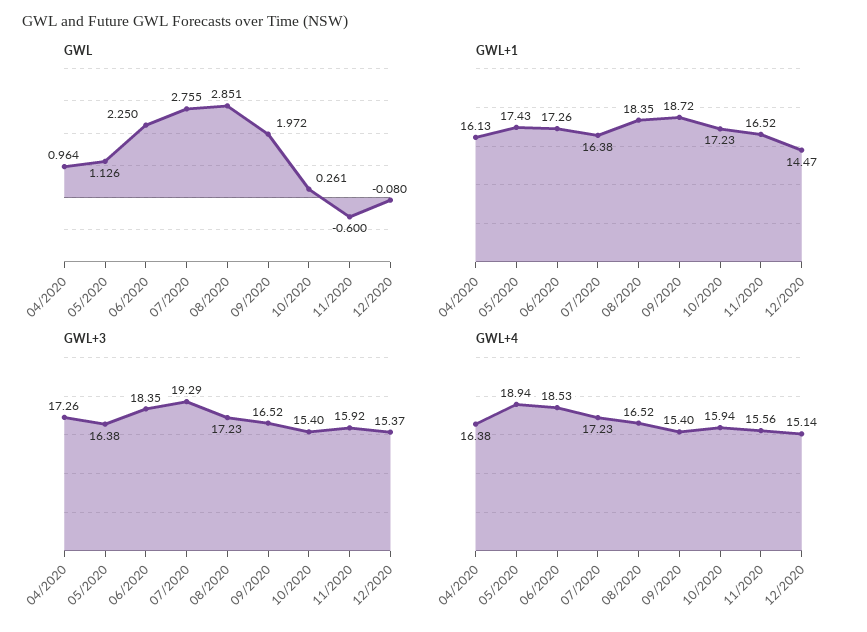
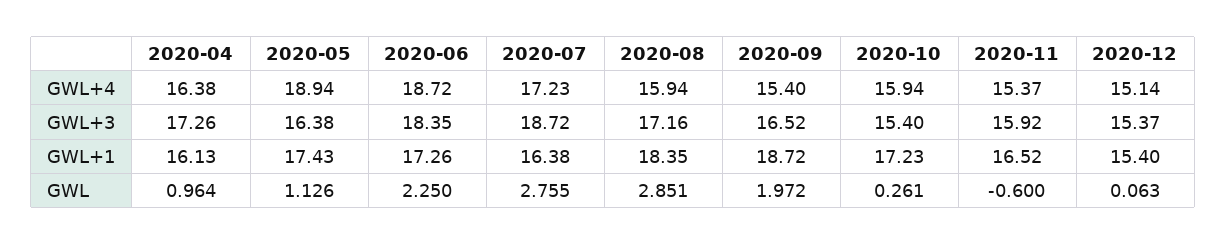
GWL, 12/2020: -0.08 -> 0.063
GWL+1, 12/2020: 14.47 -> 15.4
GWL+3, 07/2020: 19.29 -> 18.72
GWL+3, 08/2020: 17.23 -> 17.16
GWL+4, 06/2020: 18.53 -> 18.72
GWL+4, 08/2020: 16.52 -> 15.94
GWL+4, 11/2020: 15.56 -> 15.37

